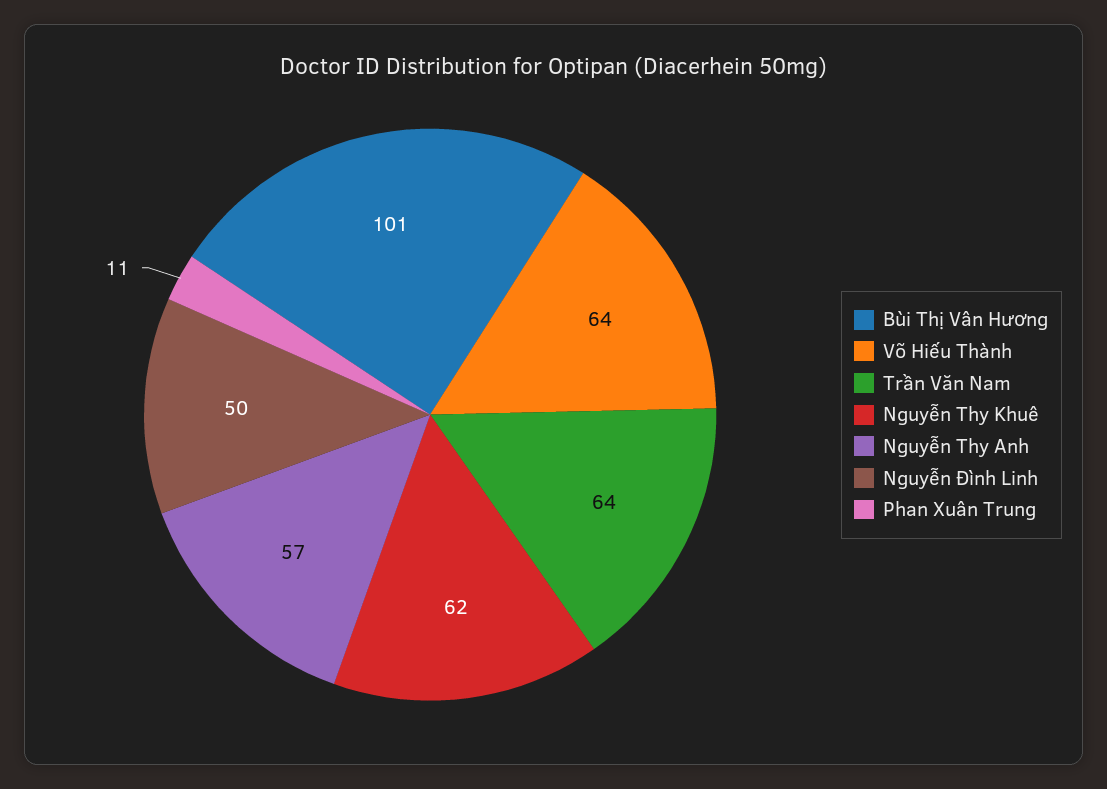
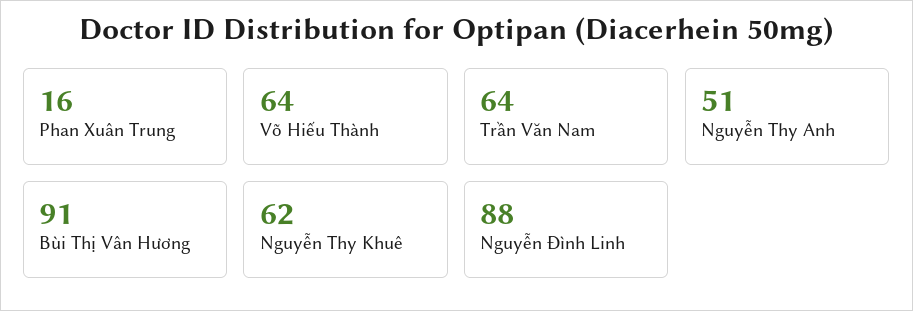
Bùi Thị Vân Hương: 101 -> 91
Nguyễn Thy Anh: 57 -> 51
Nguyễn Đình Linh: 50 -> 88
Phan Xuân Trung: 11 -> 16

